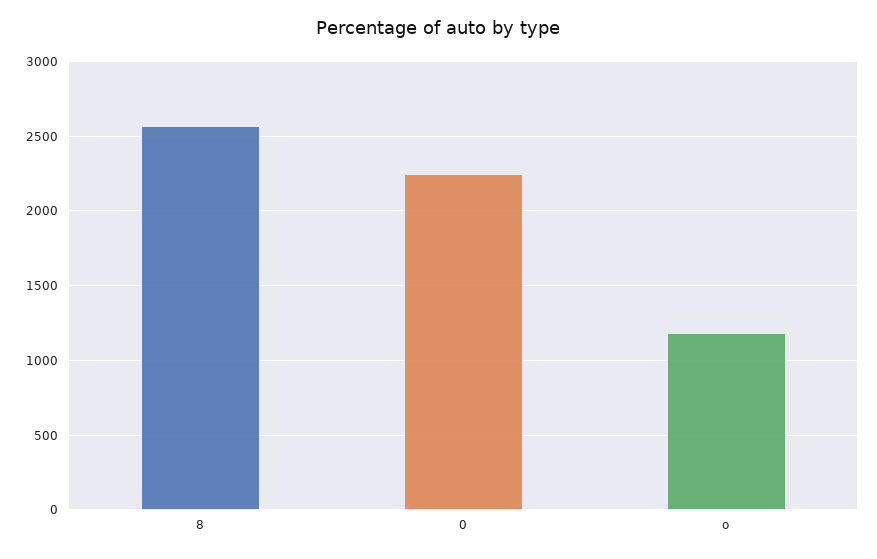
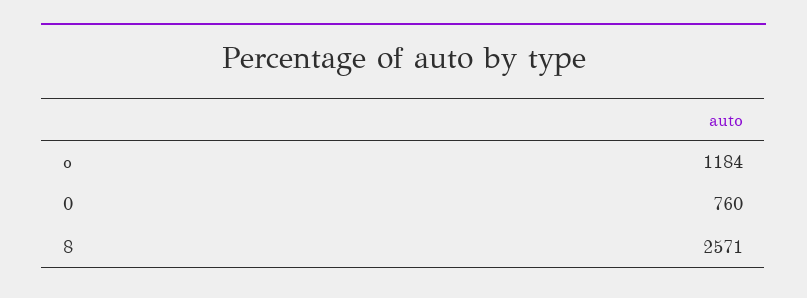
0: 2250 -> 760

